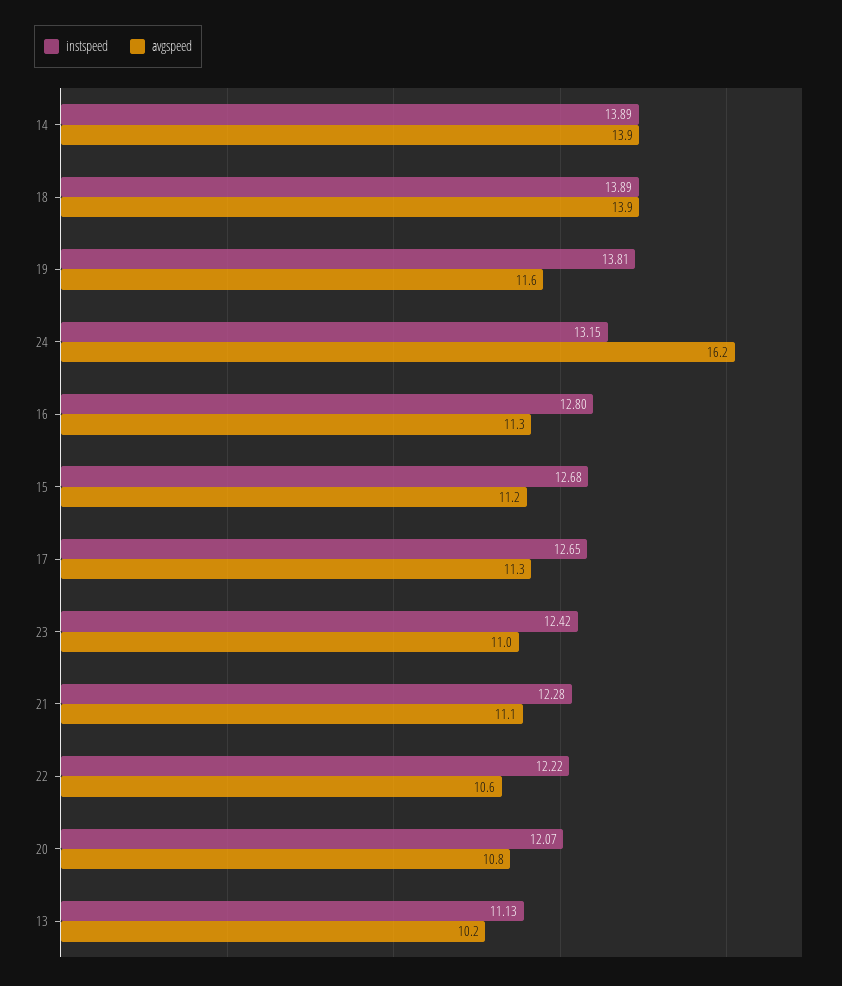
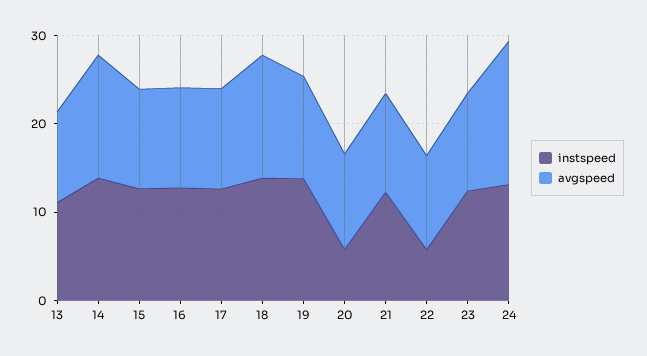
instspeed, 22: 12.22 -> 6
instspeed, 20: 12.07 -> 6

